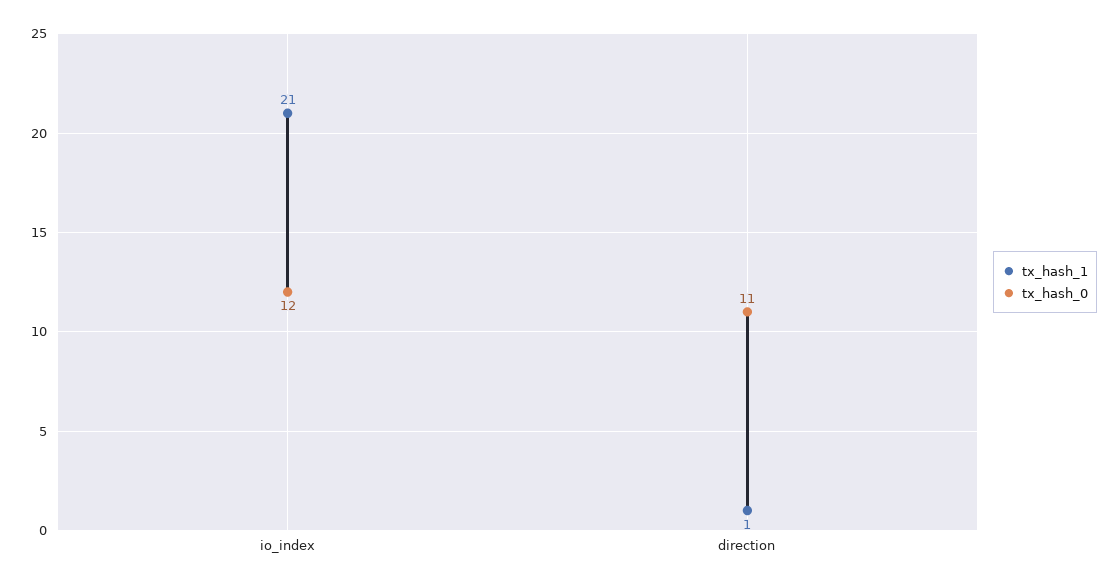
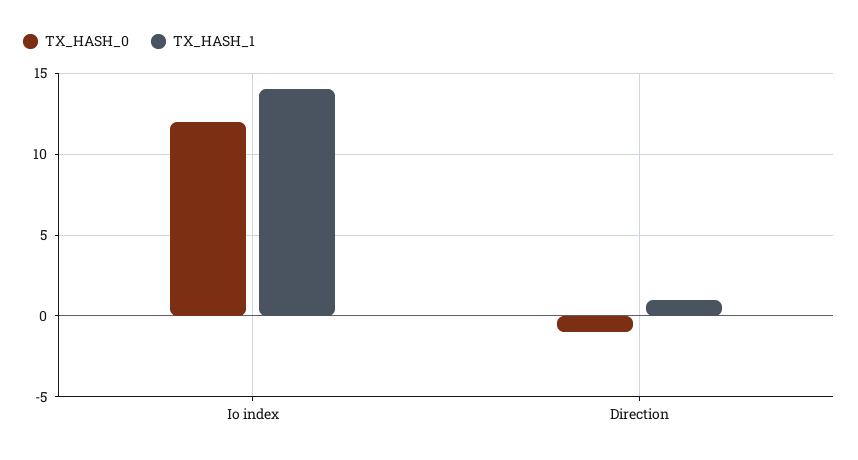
tx_hash_1, io_index: 21 -> 14
tx_hash_0, direction: 11 -> -1

